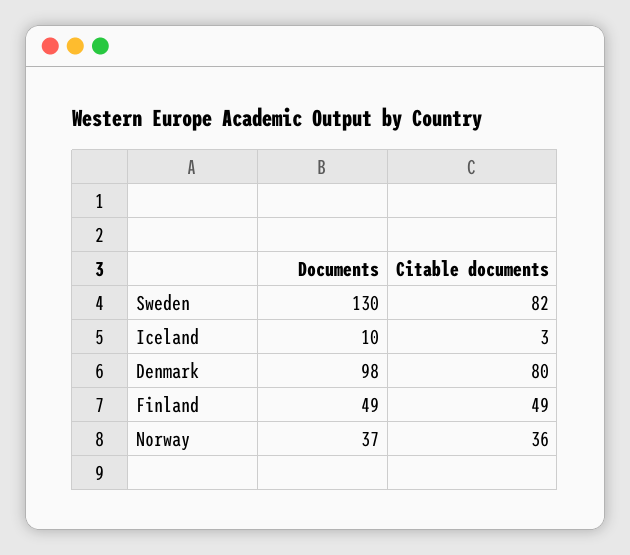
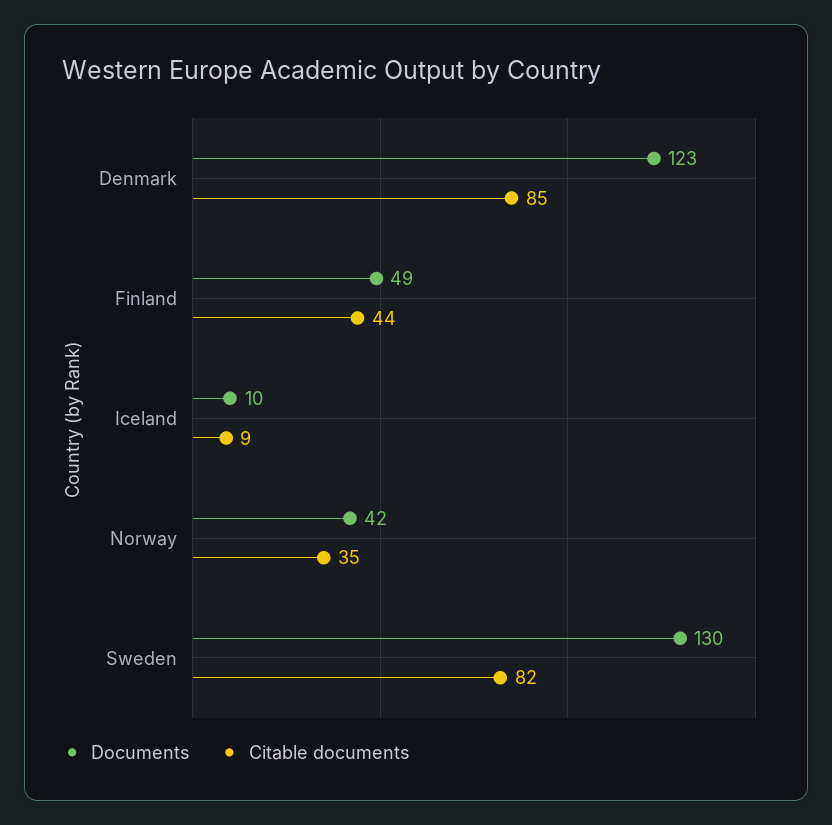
Citable documents, Iceland: 3 -> 9
Documents, Denmark: 98 -> 123
Citable documents, Denmark: 80 -> 85
Citable documents, Finland: 49 -> 44
Documents, Norway: 37 -> 42
Citable documents, Norway: 36 -> 35

